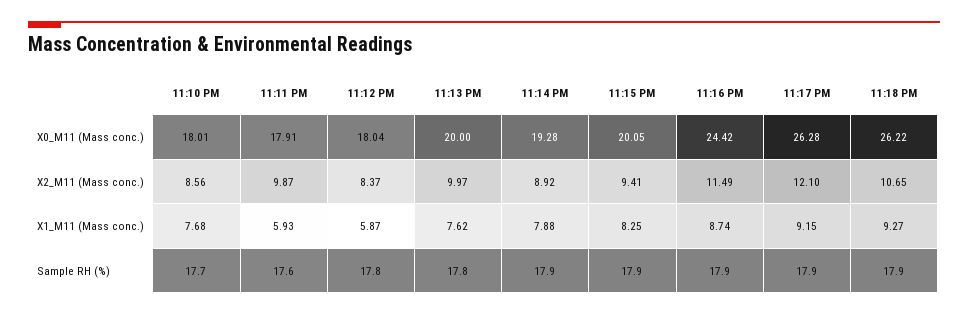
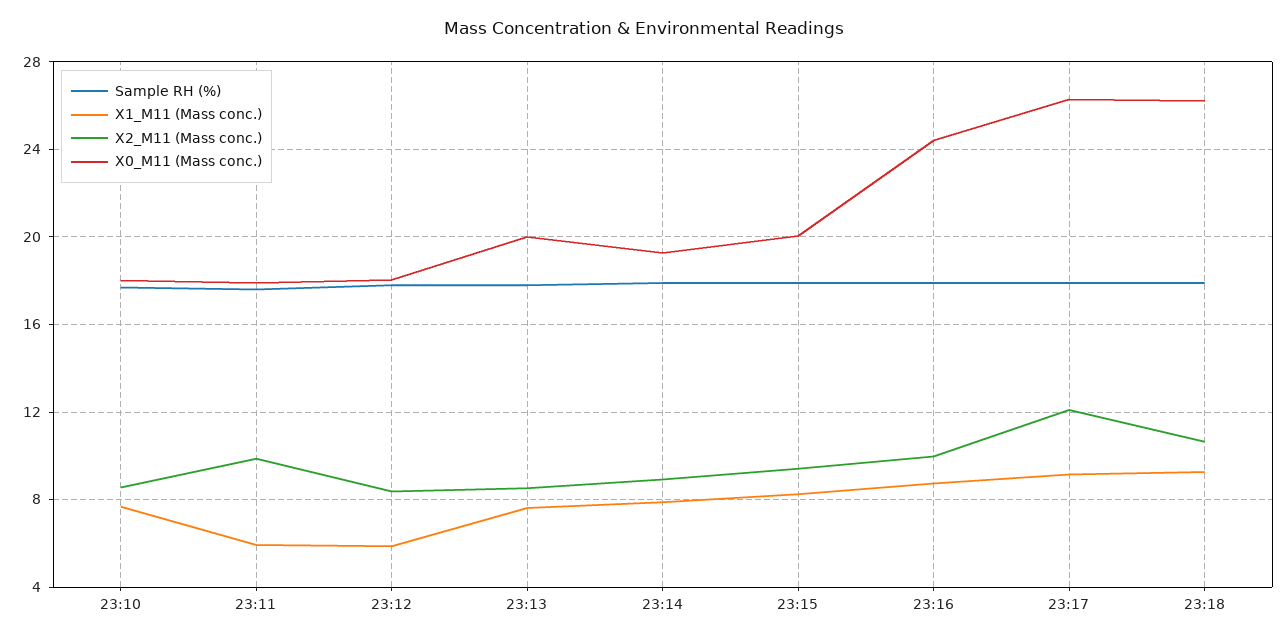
X2_M11 (Mass conc.), 11:13 PM: 9.97 -> 8.5
X2_M11 (Mass conc.), 11:16 PM: 11.49 -> 10

